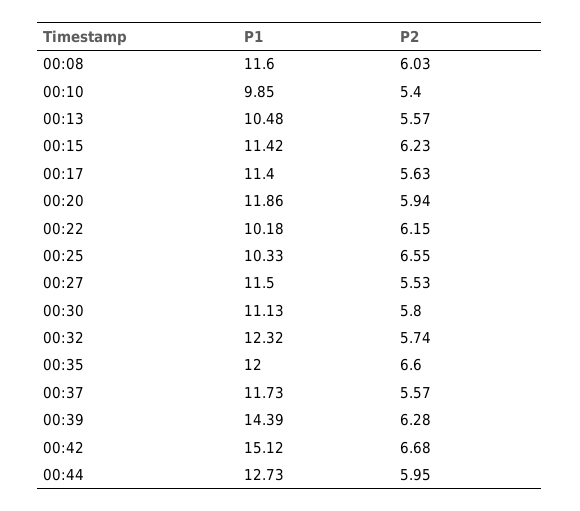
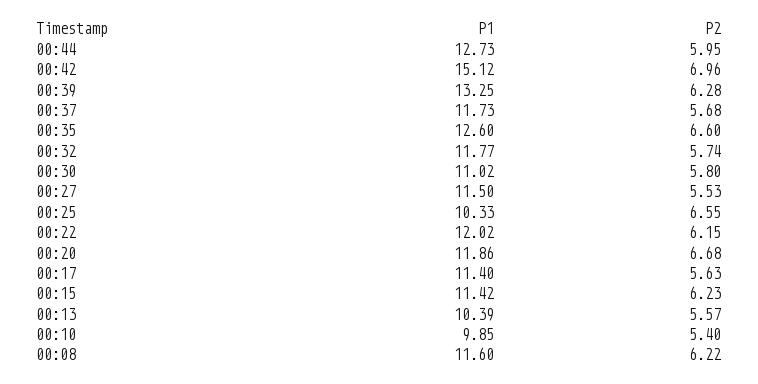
P2, 00:08: 6.03 -> 6.22
P1, 00:13: 10.48 -> 10.39
P2, 00:20: 5.94 -> 6.68
P1, 00:22: 10.18 -> 12.02
P1, 00:30: 11.13 -> 11.02
P1, 00:32: 12.32 -> 11.77
P1, 00:35: 12 -> 12.6
P2, 00:37: 5.57 -> 5.68
P1, 00:39: 14.39 -> 13.25
P2, 00:42: 6.68 -> 6.96

